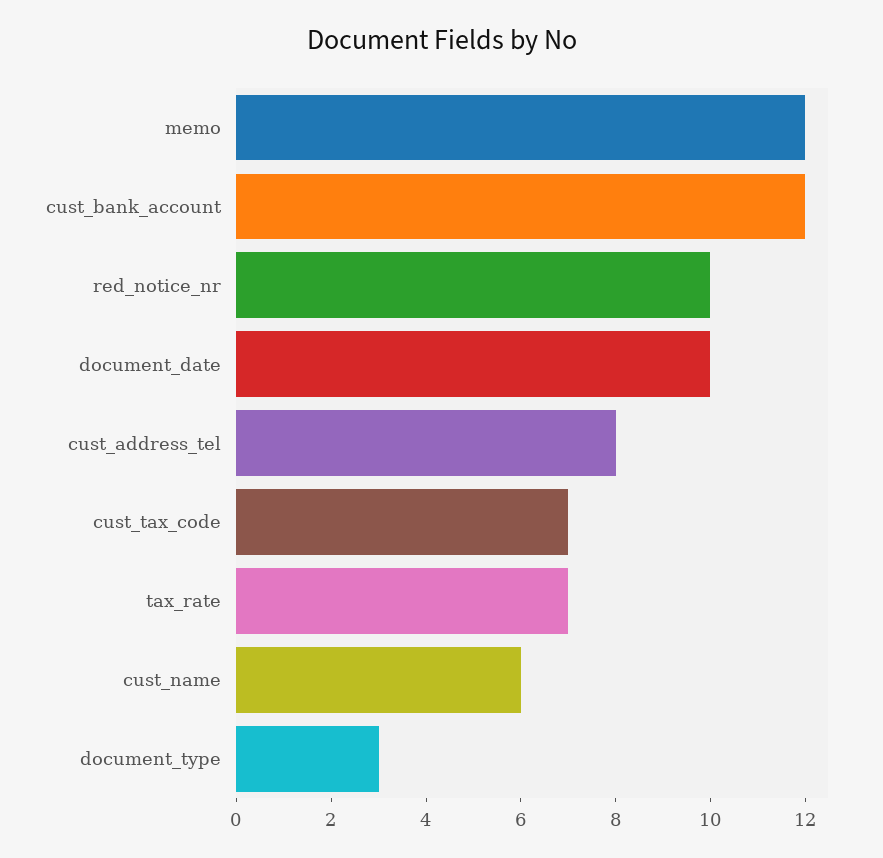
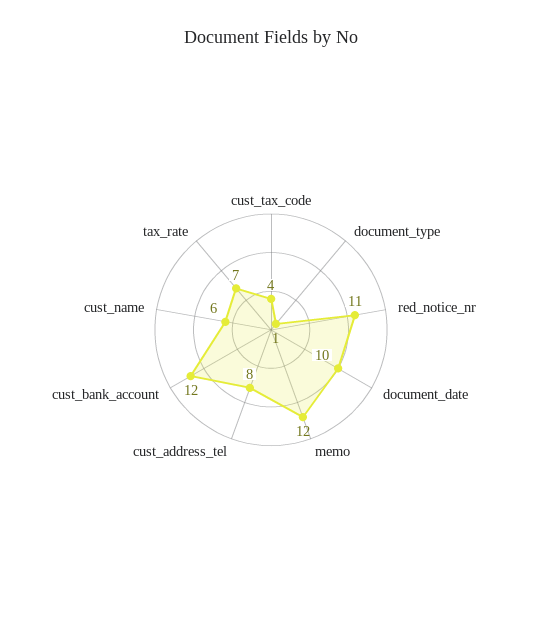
red_notice_nr: 10 -> 11
cust_tax_code: 7 -> 4
document_type: 3 -> 1

